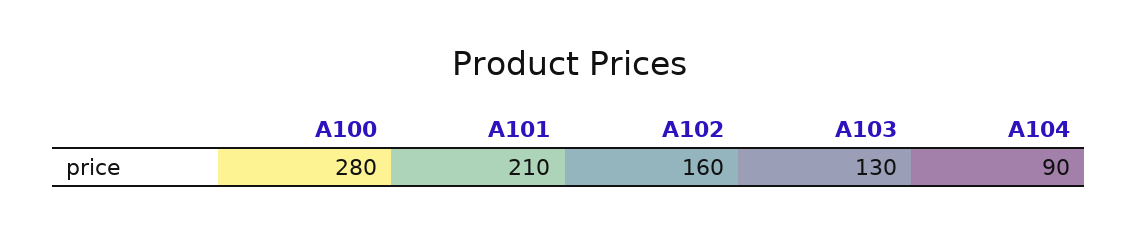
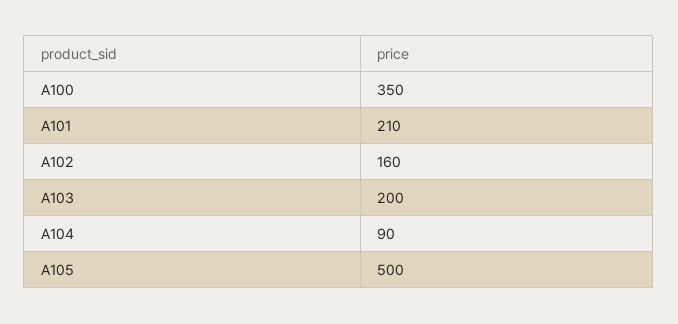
A100: 280 -> 350
A103: 130 -> 200
A105: none -> 500

